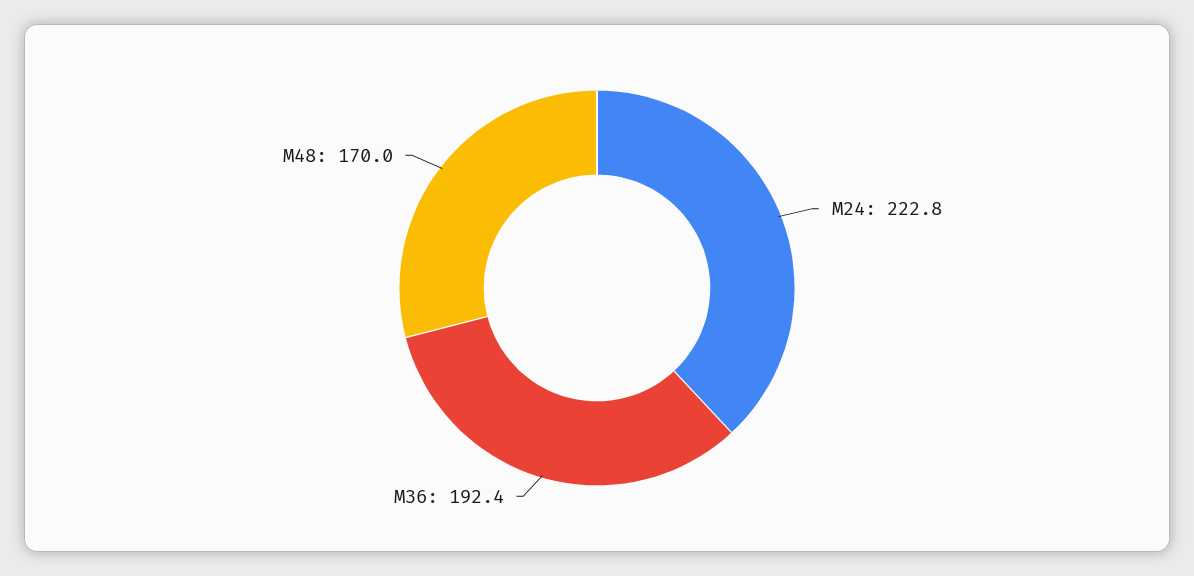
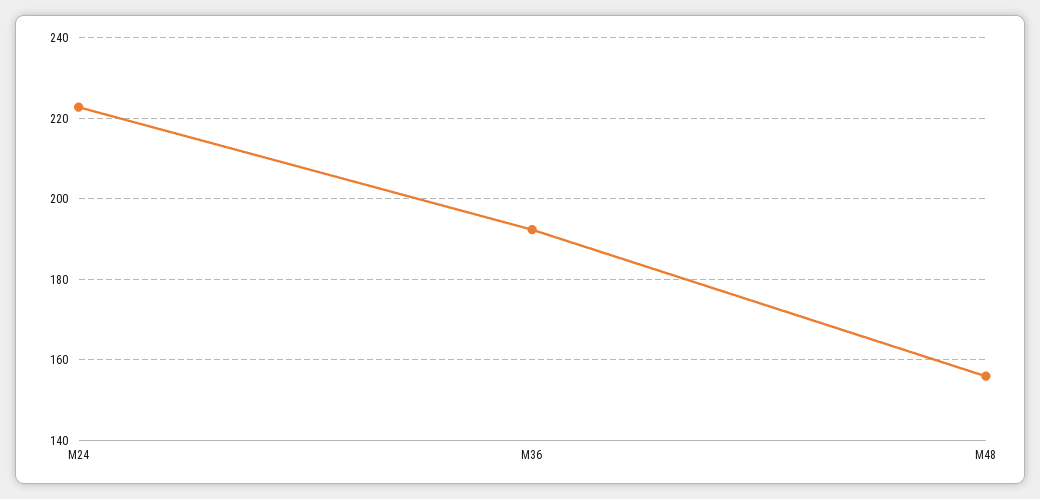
M48: 170 -> 156

